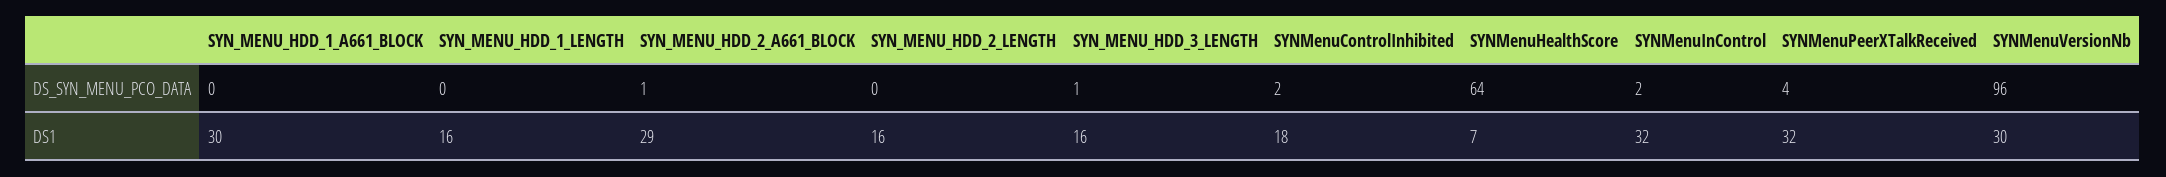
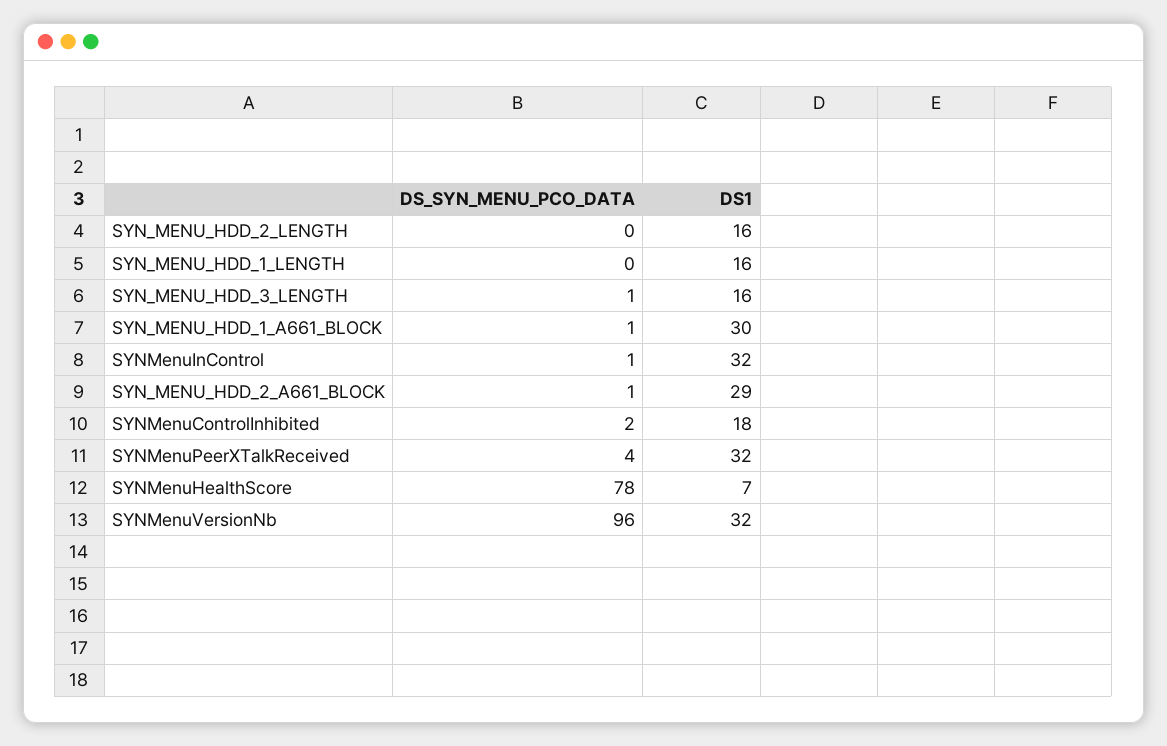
SYN_MENU_HDD_1_A661_BLOCK, DS_SYN_MENU_PCO_DATA: 0 -> 1
SYNMenuHealthScore, DS_SYN_MENU_PCO_DATA: 64 -> 78
SYNMenuInControl, DS_SYN_MENU_PCO_DATA: 2 -> 1
SYNMenuVersionNb, DS1: 30 -> 32

